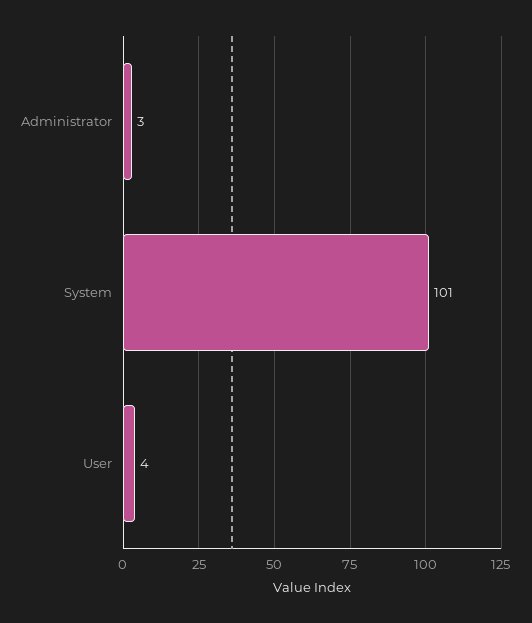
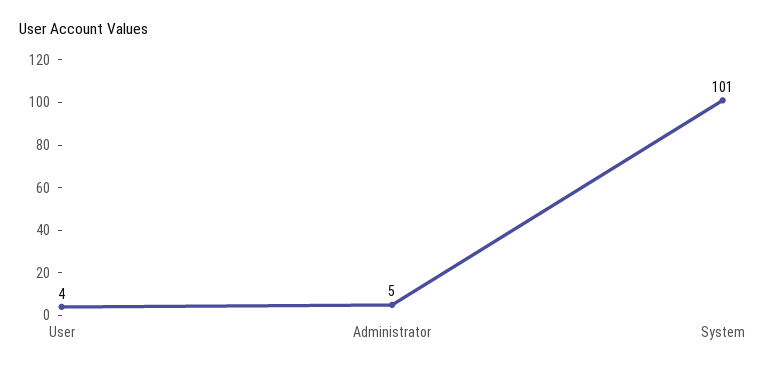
Administrator: 3 -> 5

